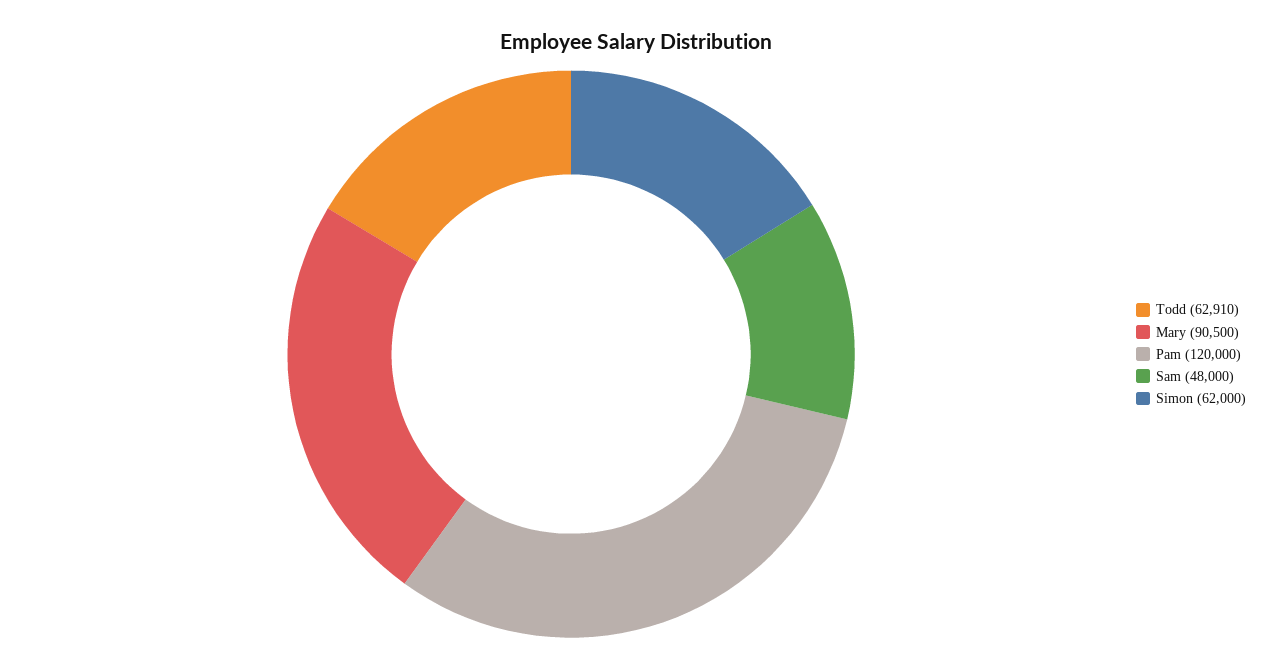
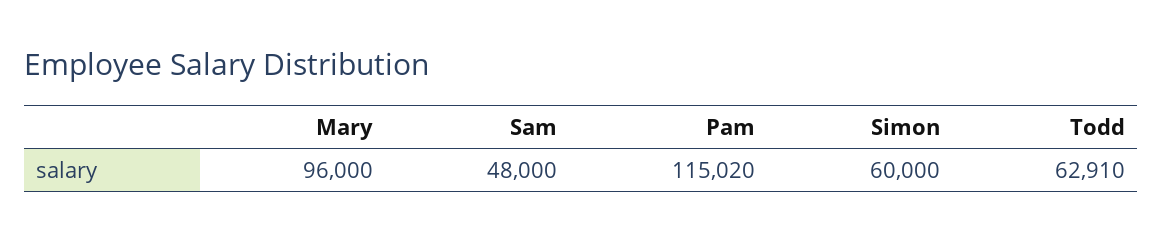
Mary: 90500 -> 96000
Pam: 120000 -> 115020
Simon: 62000 -> 60000

